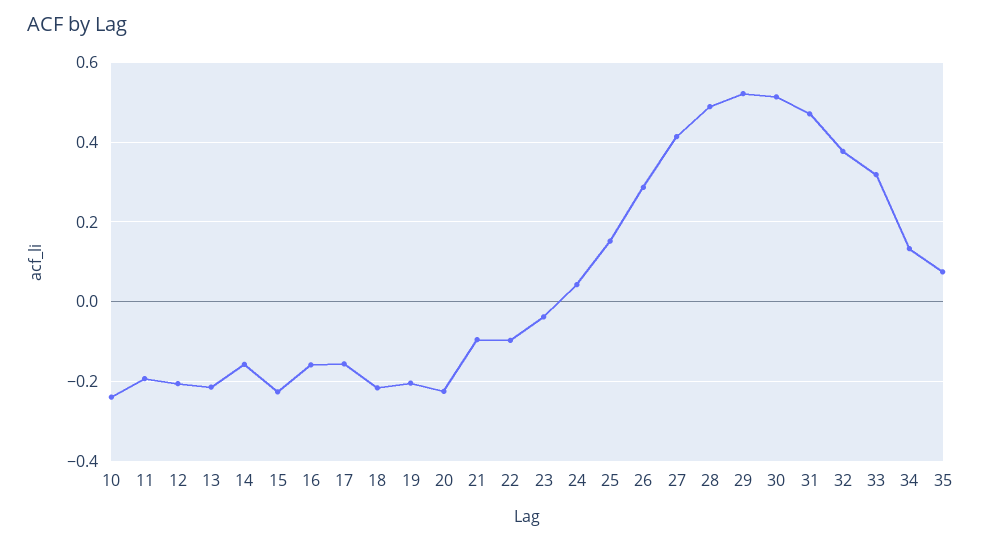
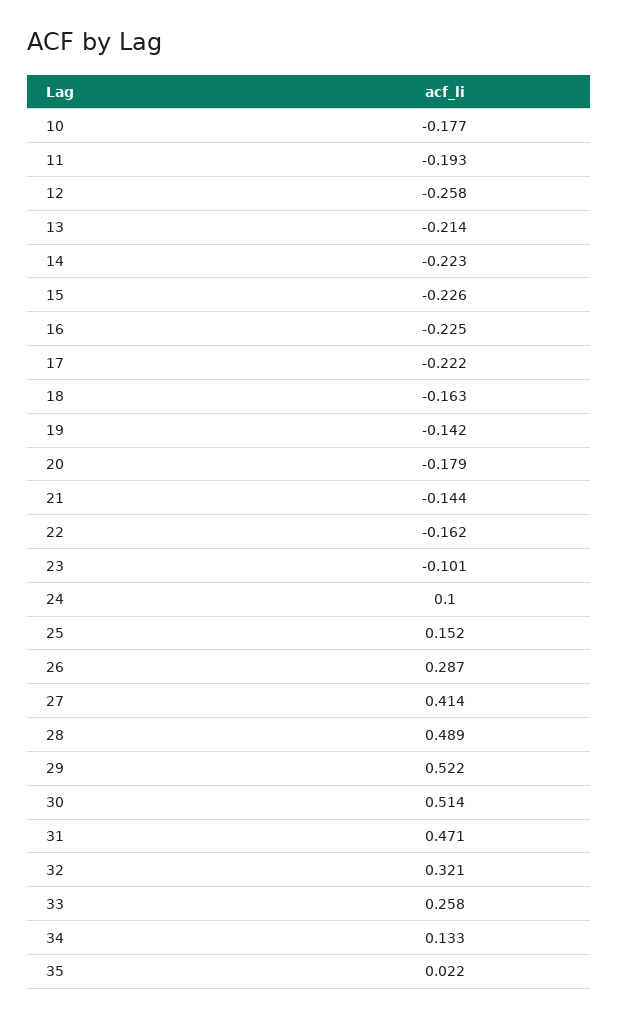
10: -0.24 -> -0.177
12: -0.2 -> -0.258
14: -0.16 -> -0.223
16: -0.16 -> -0.225
17: -0.16 -> -0.222
18: -0.22 -> -0.163
19: -0.2 -> -0.142
20: -0.22 -> -0.179
21: -0.1 -> -0.144
22: -0.1 -> -0.162
23: -0.04 -> -0.101
24: 0.04 -> 0.1
32: 0.38 -> 0.321
33: 0.32 -> 0.258
35: 0.08 -> 0.022

